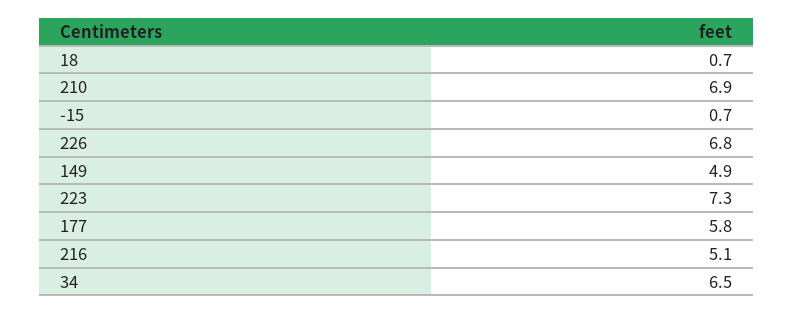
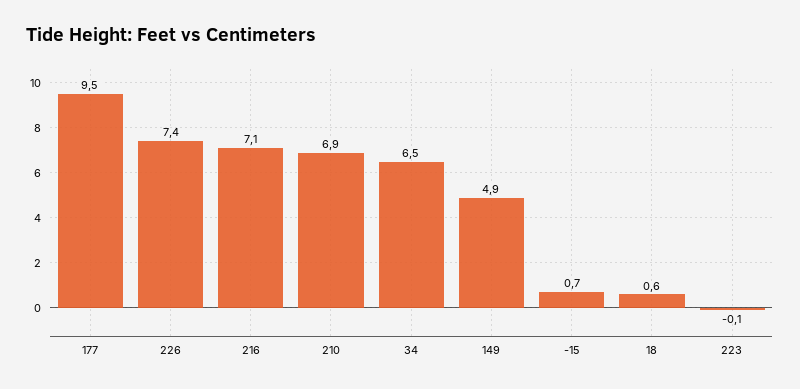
18: 0.7 -> 0.6
226: 6.8 -> 7.4
223: 7.3 -> -0.1
177: 5.8 -> 9.5
216: 5.1 -> 7.1

